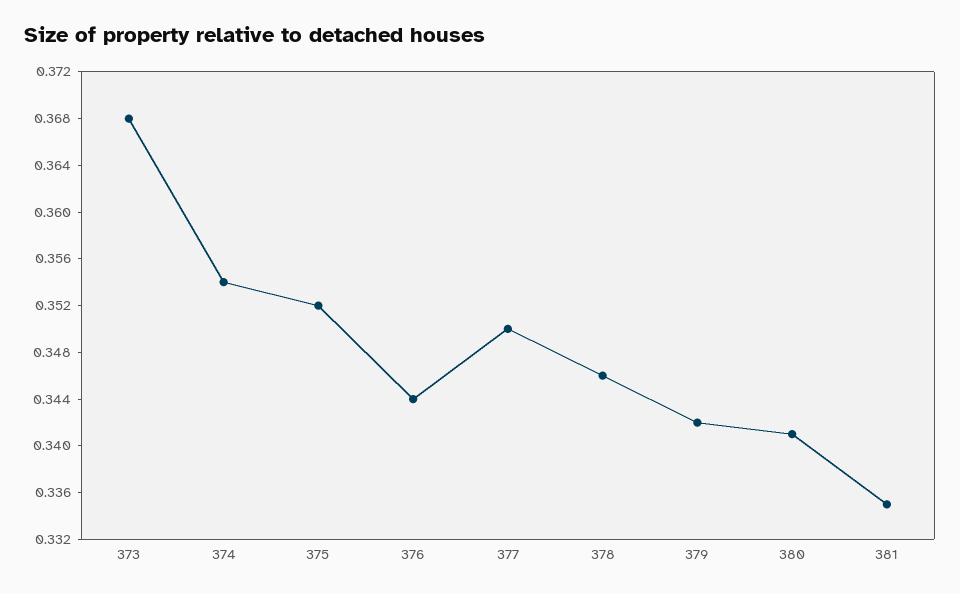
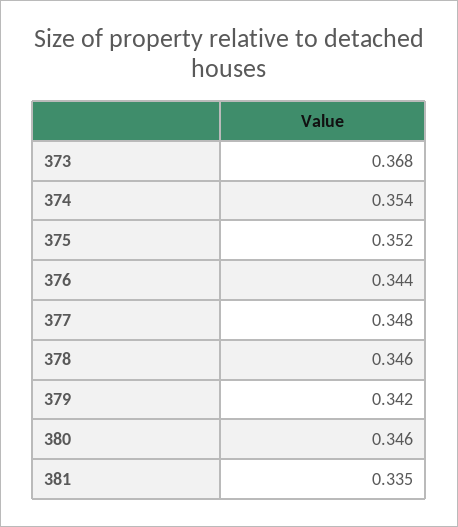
377: 0.35 -> 0.348
380: 0.341 -> 0.346

